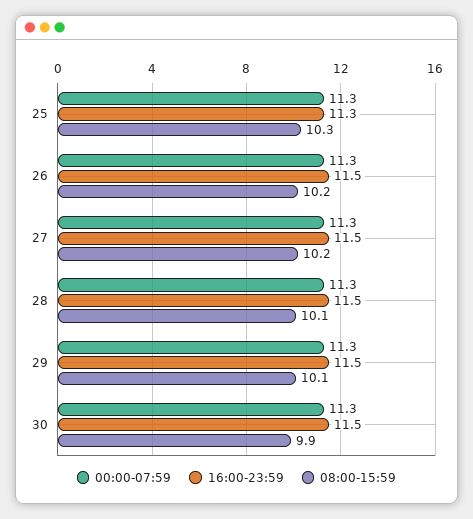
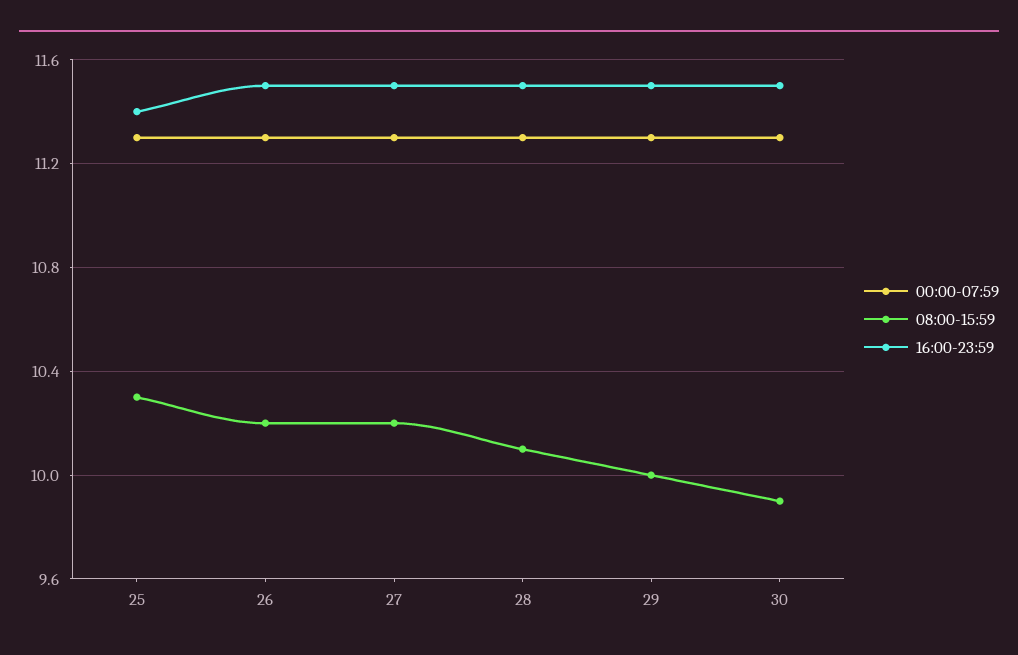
16:00-23:59, 25: 11.3 -> 11.4
08:00-15:59, 29: 10.1 -> 10

